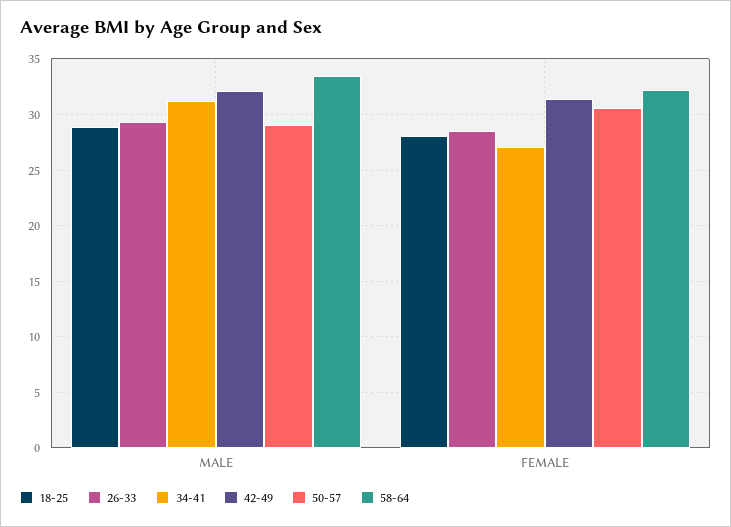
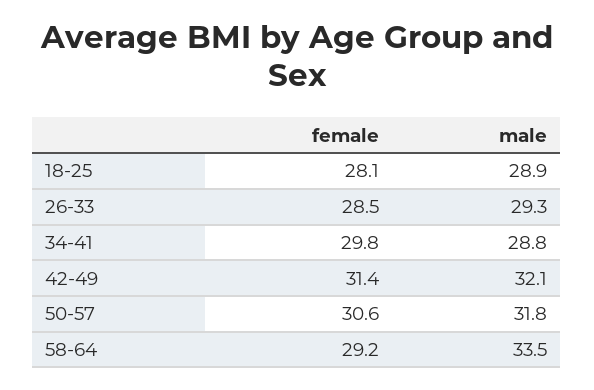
34-41, MALE: 31 -> 28.8
50-57, MALE: 29 -> 31.8
34-41, FEMALE: 27 -> 29.8
58-64, FEMALE: 32 -> 29.2

